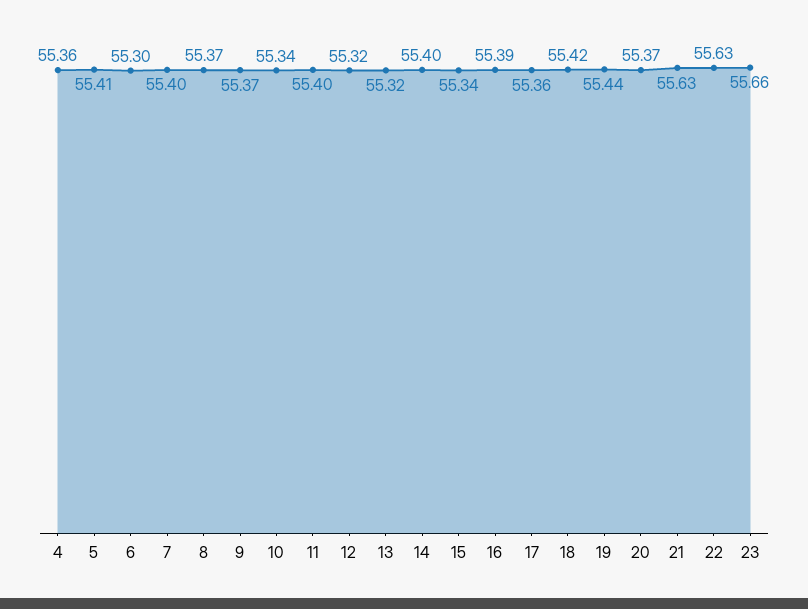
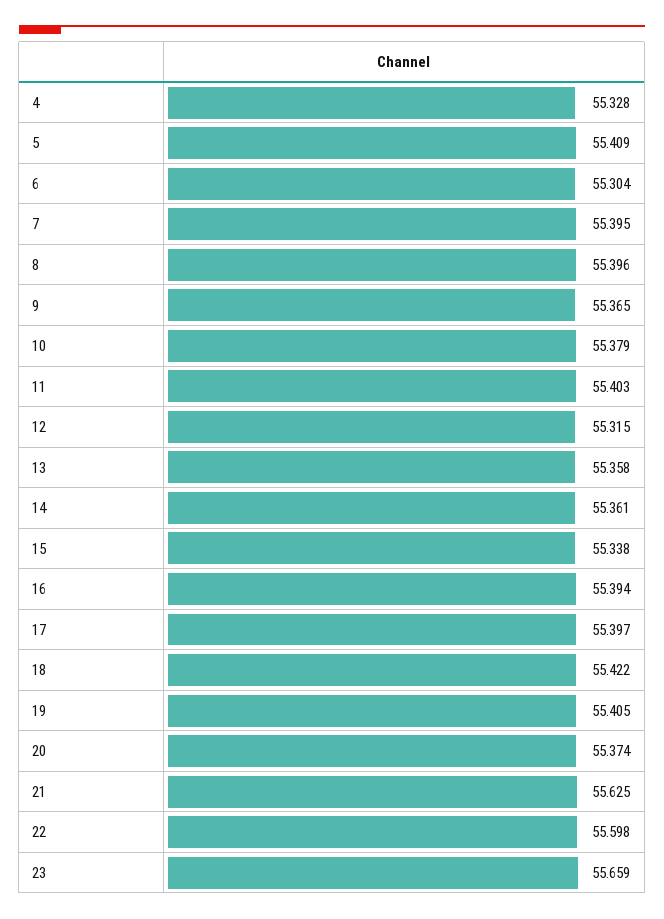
4: 55.36 -> 55.328
8: 55.37 -> 55.396
10: 55.34 -> 55.379
13: 55.32 -> 55.358
14: 55.4 -> 55.361
17: 55.36 -> 55.397
19: 55.44 -> 55.405
22: 55.63 -> 55.598

